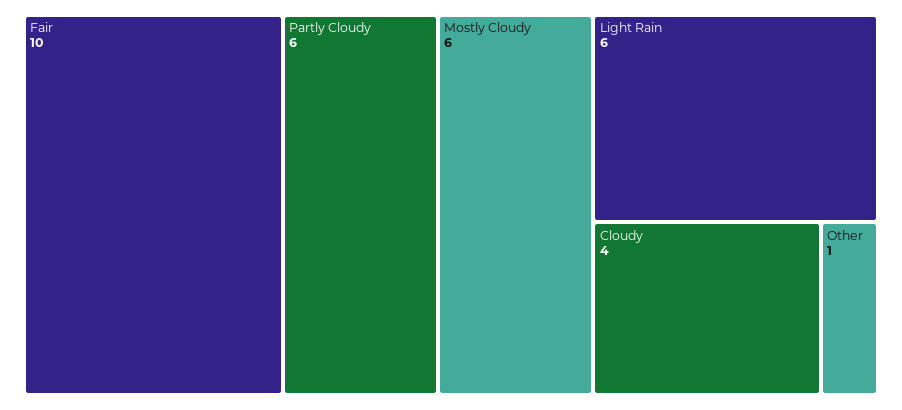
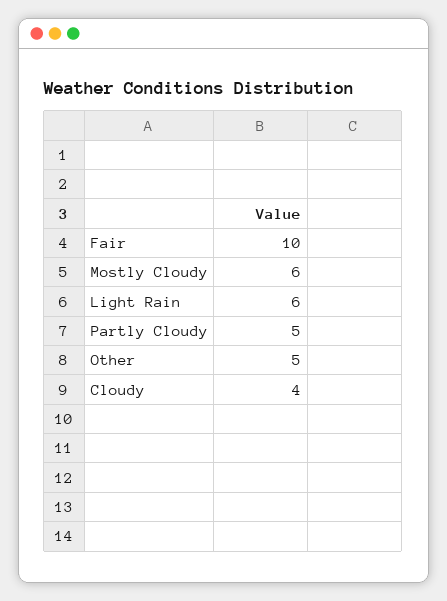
Partly Cloudy: 6 -> 5
Other: 1 -> 5

